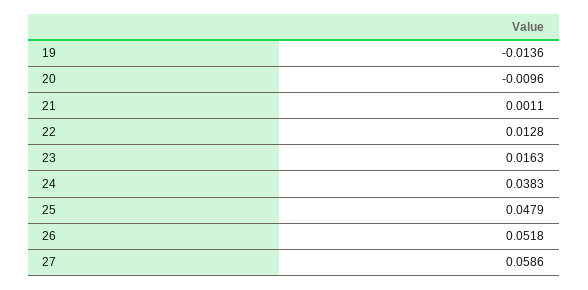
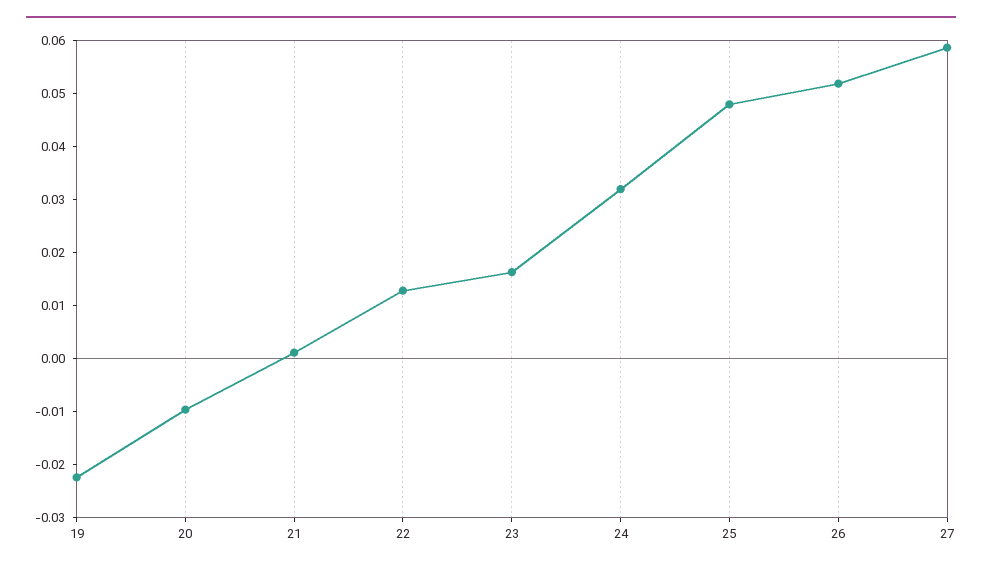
19: -0.0136 -> -0.022
24: 0.0383 -> 0.032

